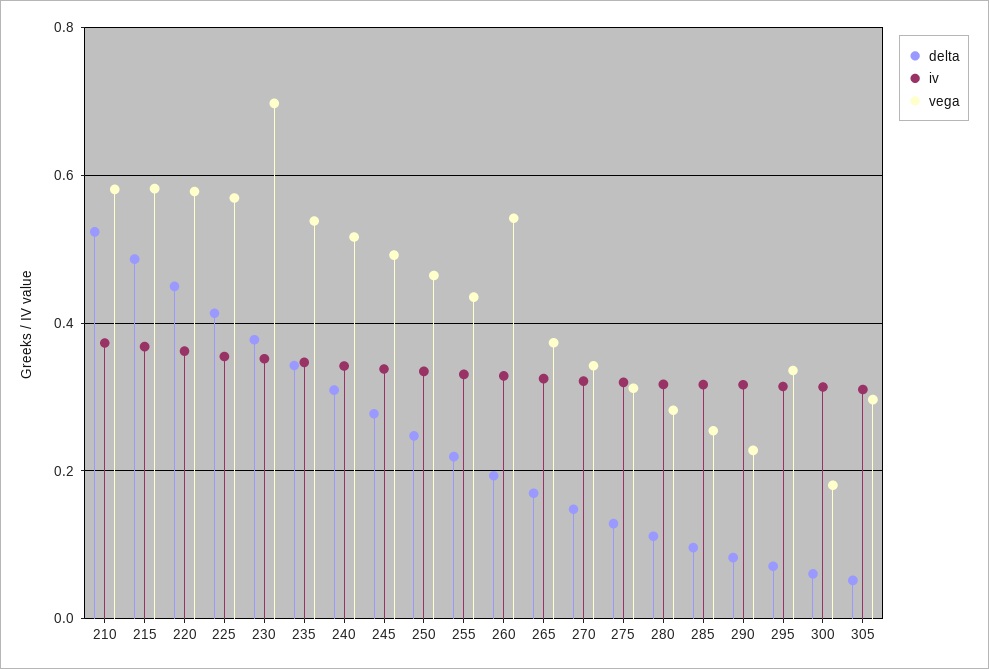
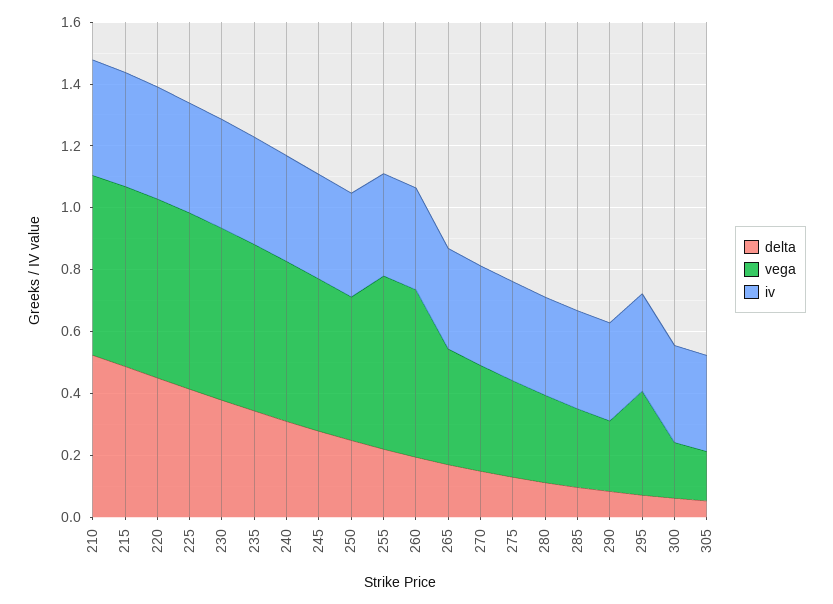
vega, 230: 0.7 -> 0.55
vega, 255: 0.44 -> 0.55
vega, 305: 0.3 -> 0.15

